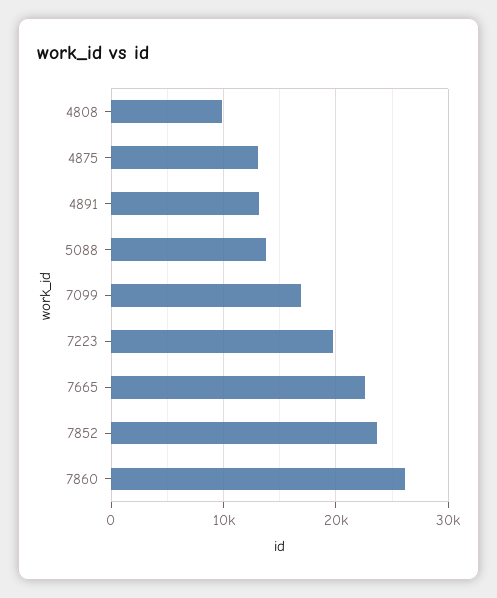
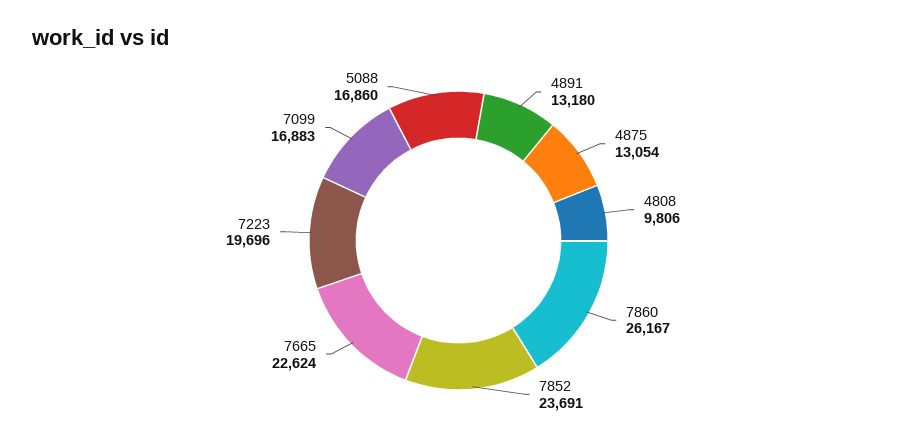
5088: 14000 -> 16860

